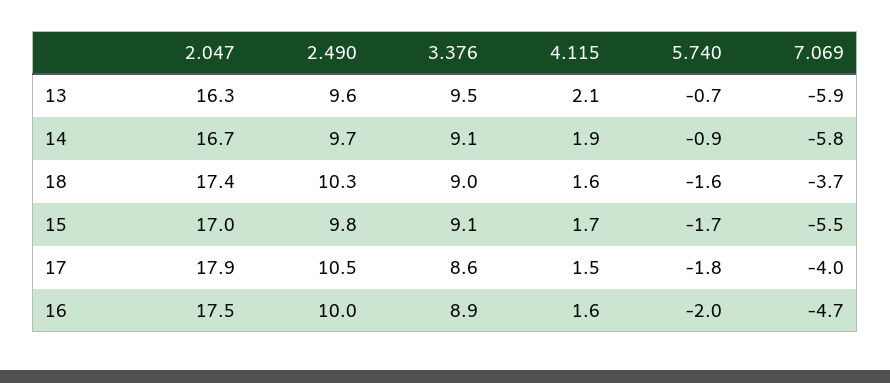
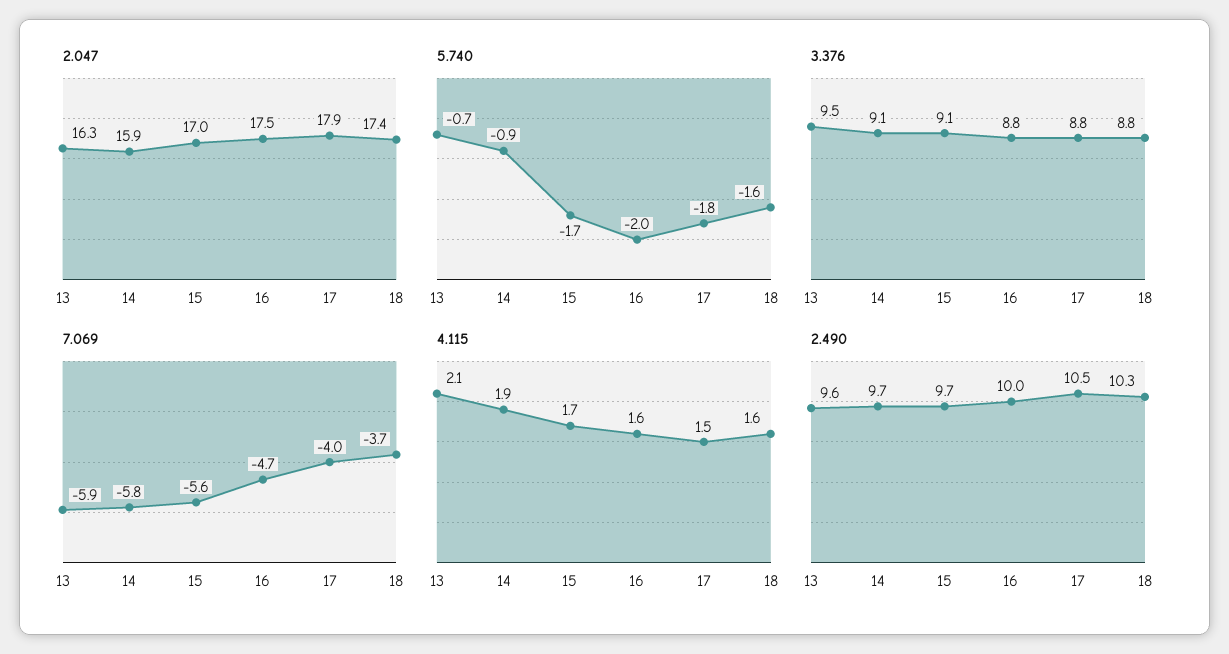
2.047, 14: 16.7 -> 15.9
3.376, 18: 9 -> 8.8
2.490, 15: 9.8 -> 9.7
7.069, 15: -5.5 -> -5.6
3.376, 17: 8.6 -> 8.8
3.376, 16: 8.9 -> 8.8

